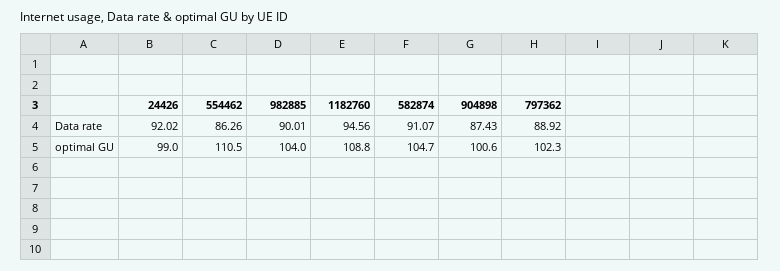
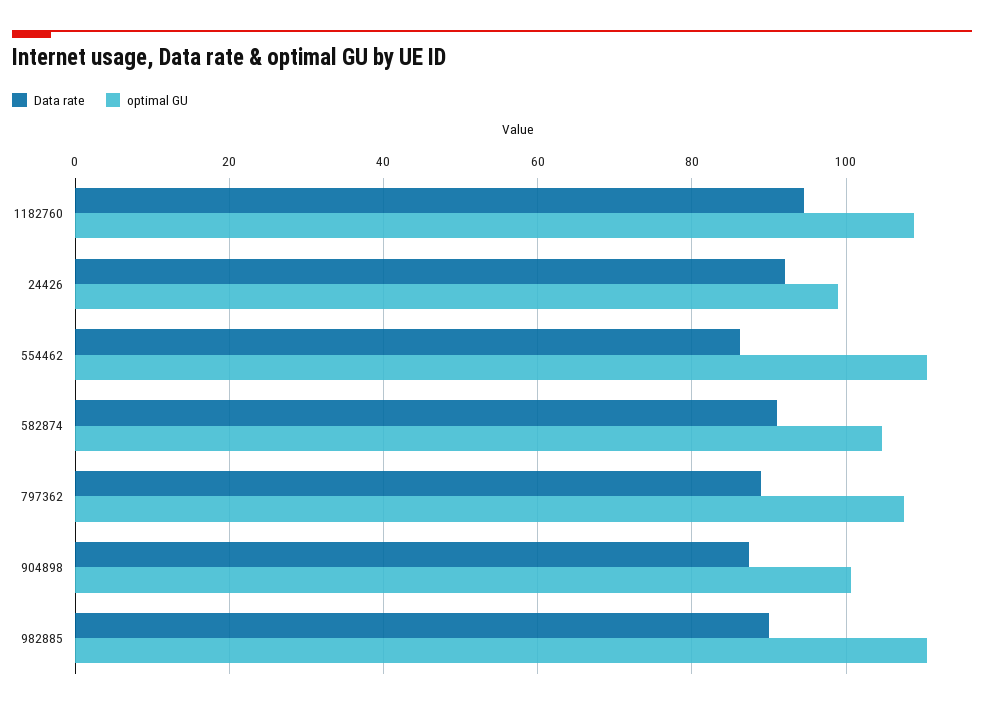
optimal GU, 982885: 104 -> 110
optimal GU, 797362: 102.3 -> 108

